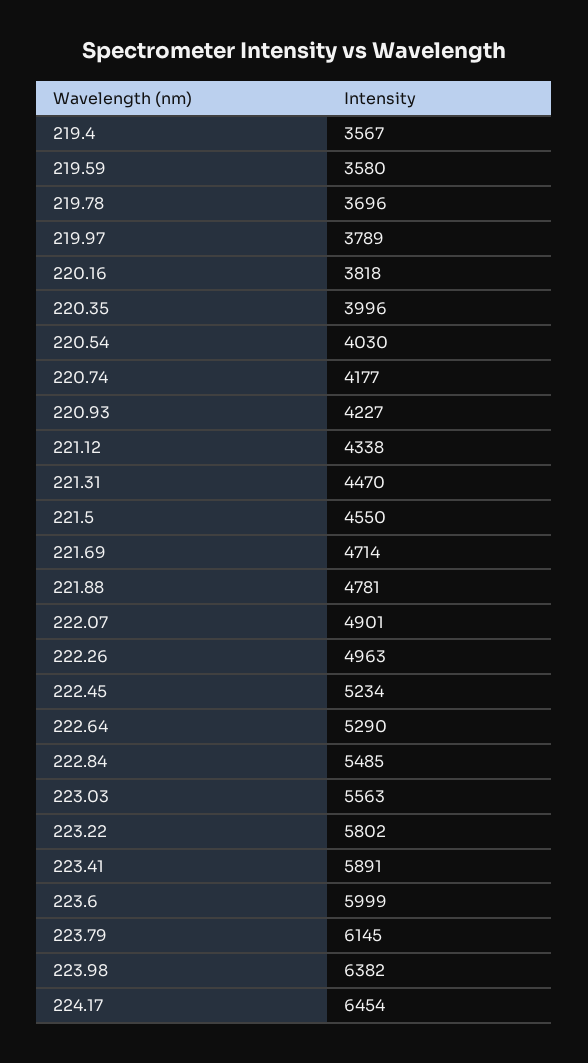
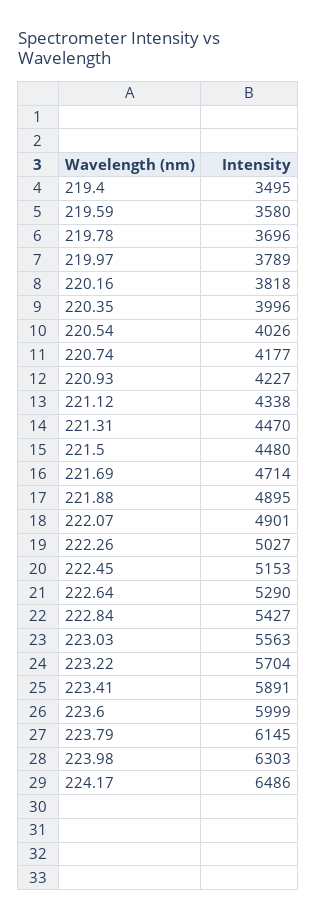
219.4: 3567 -> 3495
220.54: 4030 -> 4026
221.5: 4550 -> 4480
221.88: 4781 -> 4895
222.26: 4963 -> 5027
222.45: 5234 -> 5153
222.84: 5485 -> 5427
223.22: 5802 -> 5704
223.98: 6382 -> 6303
224.17: 6454 -> 6486

